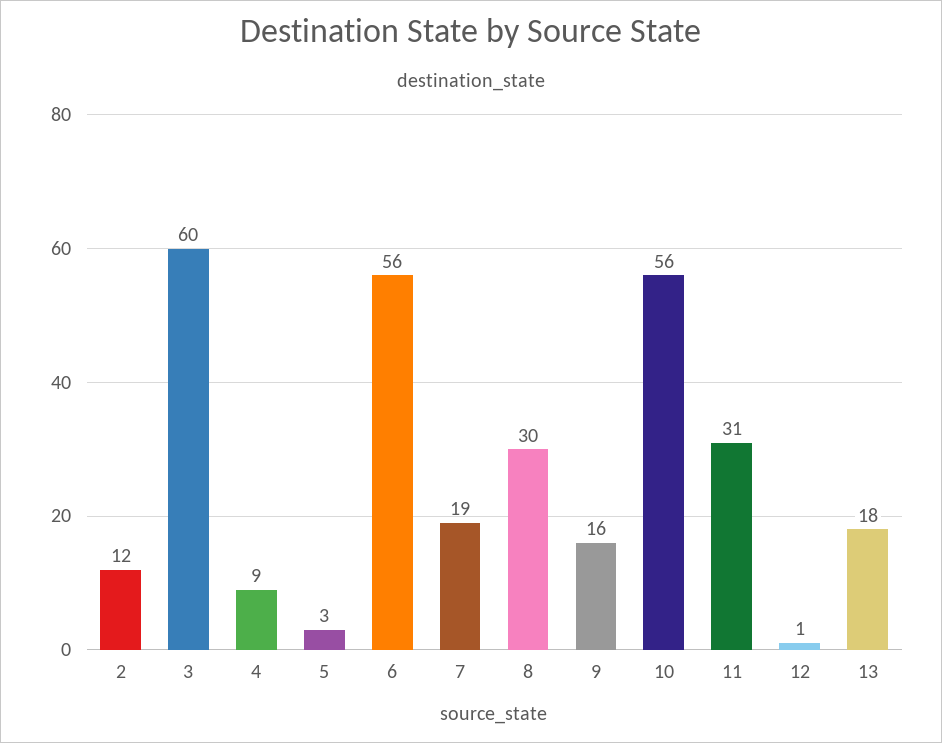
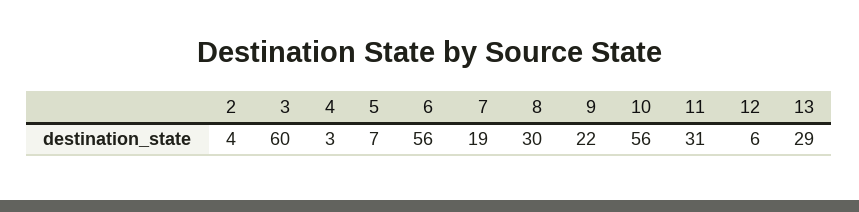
2: 12 -> 4
4: 9 -> 3
5: 3 -> 7
9: 16 -> 22
12: 1 -> 6
13: 18 -> 29

